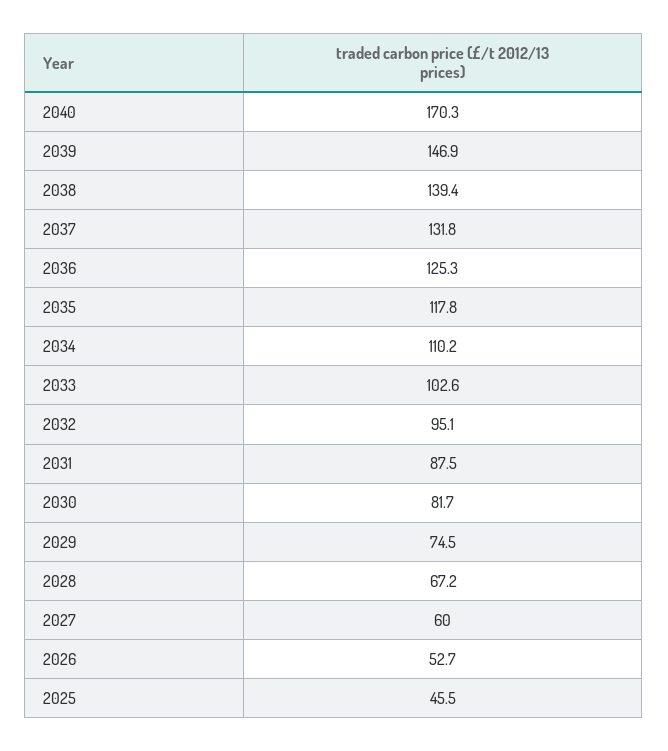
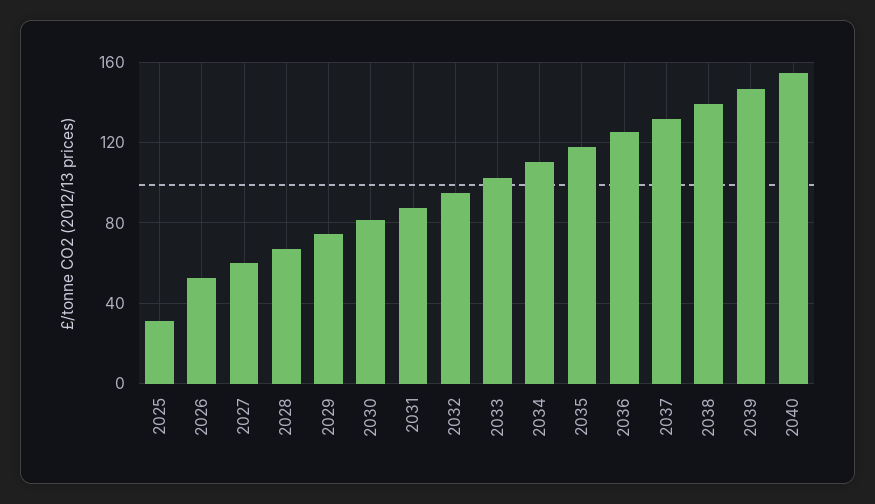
2040: 170.3 -> 155
2025: 45.5 -> 30

